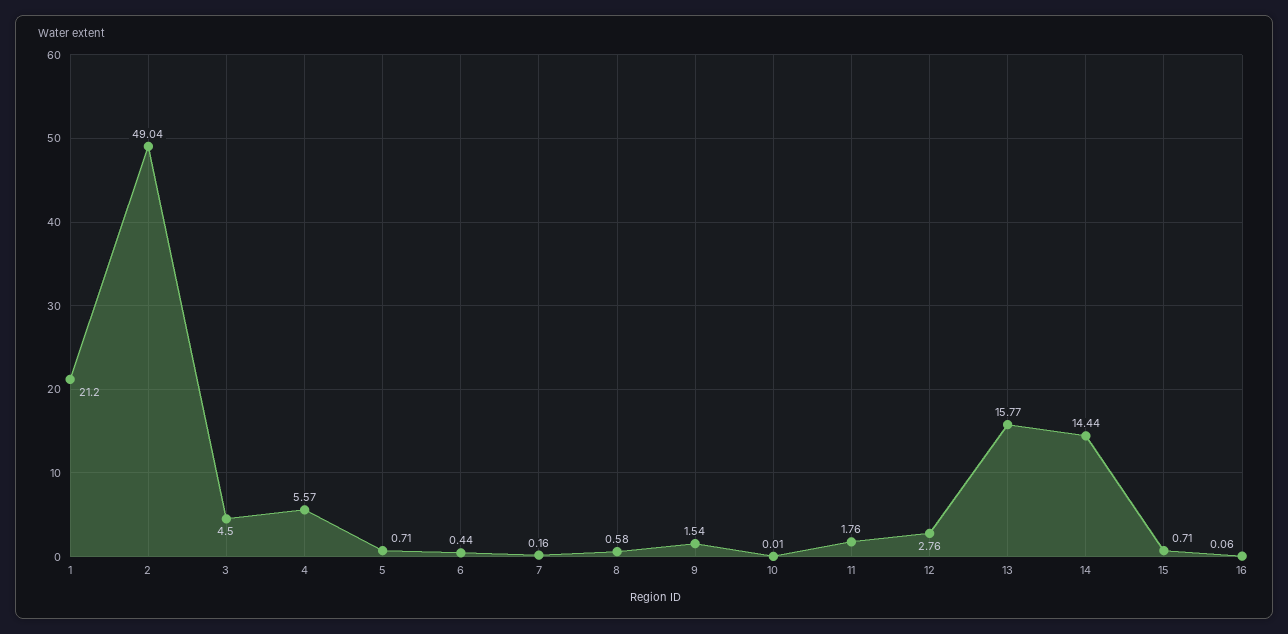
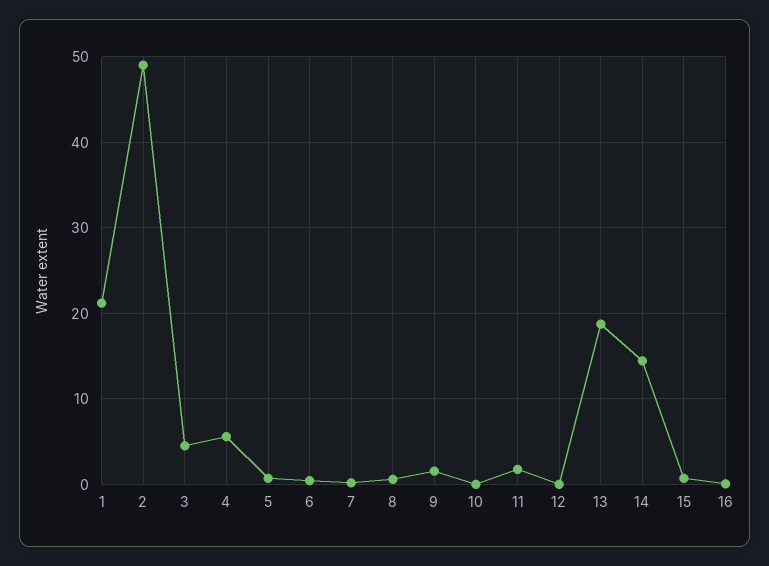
12: 2.76 -> 0
13: 15.77 -> 19

